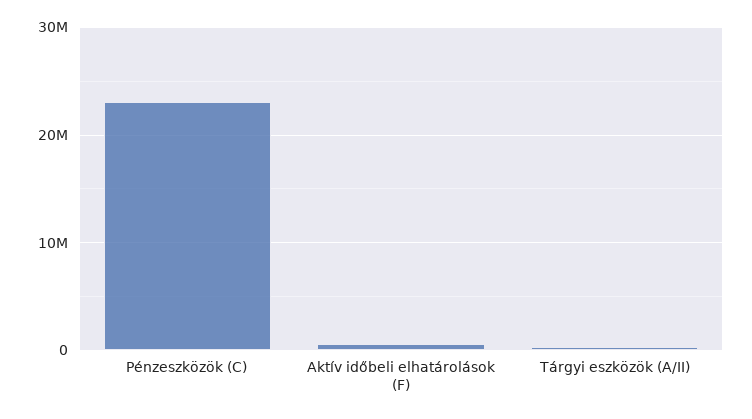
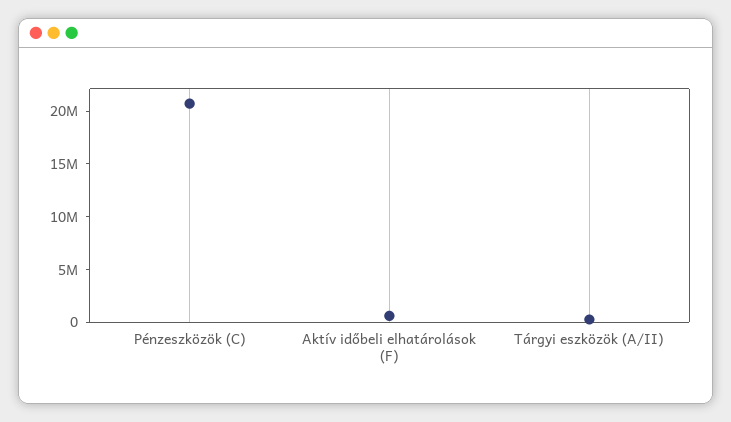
Pénzeszközök (C): 23000000 -> 21000000

